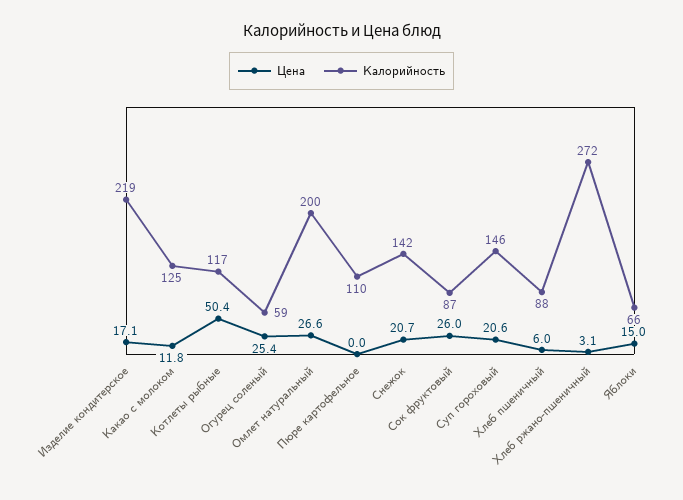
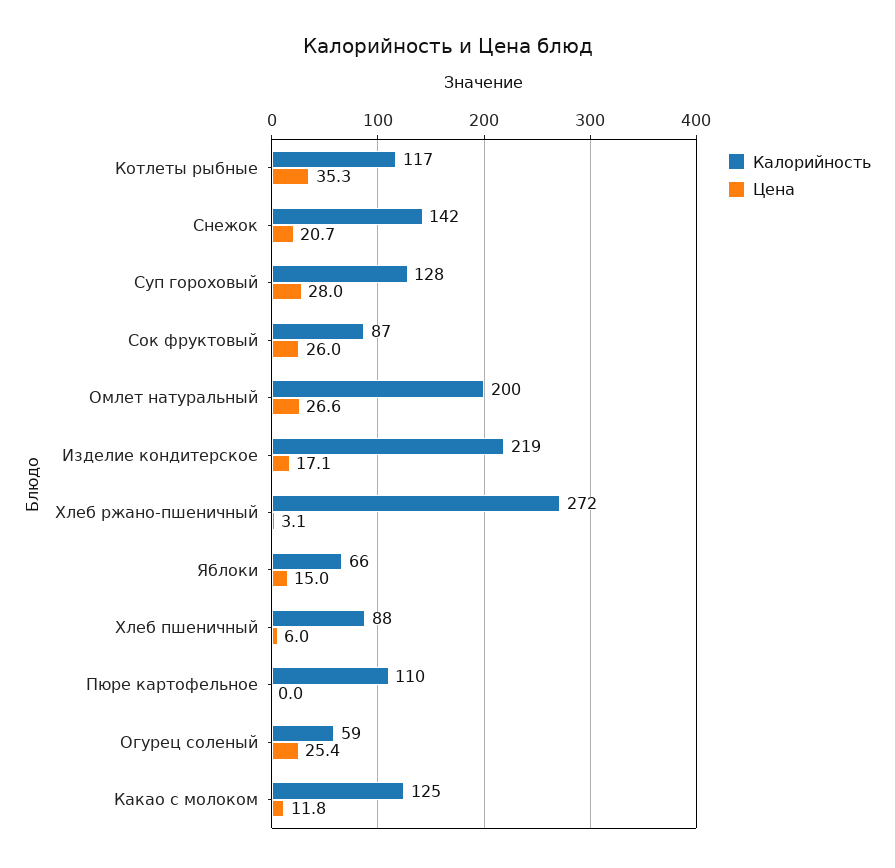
Цена, Котлеты рыбные: 50.4 -> 35.3
Цена, Суп гороховый: 20.6 -> 28
Калорийность, Суп гороховый: 146 -> 128

